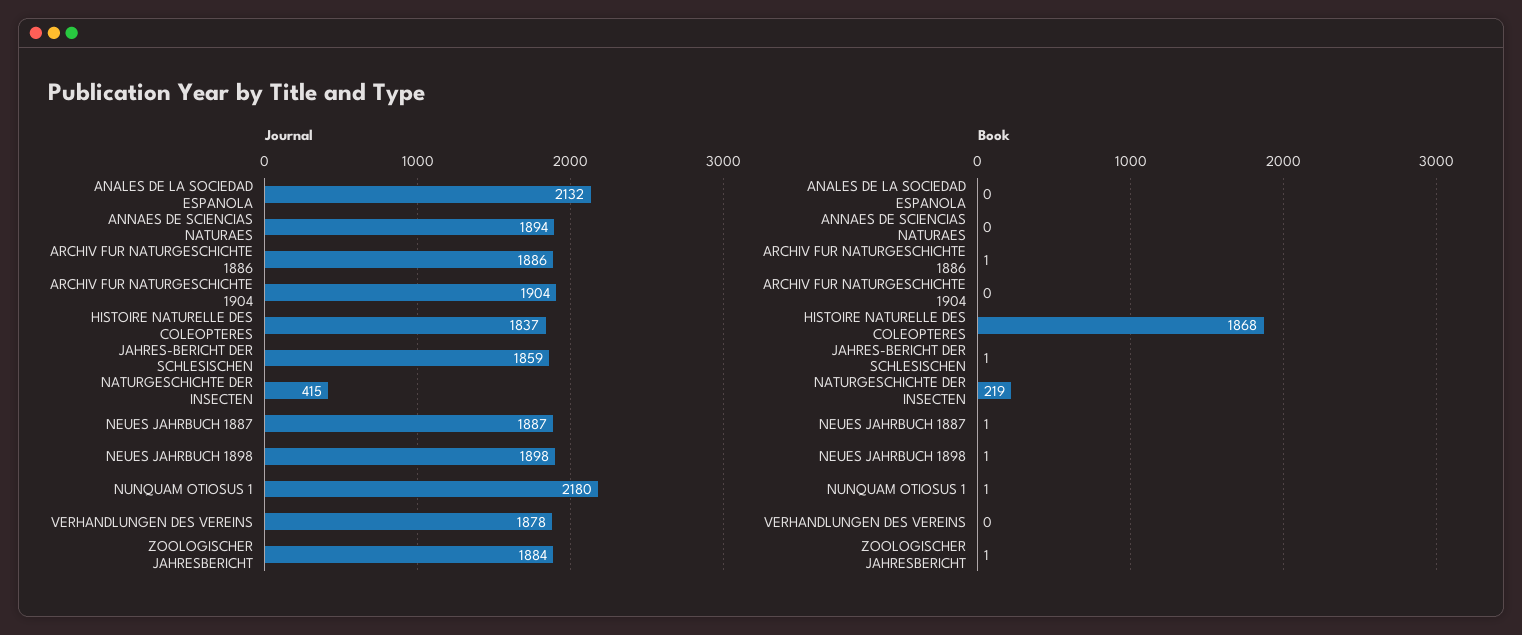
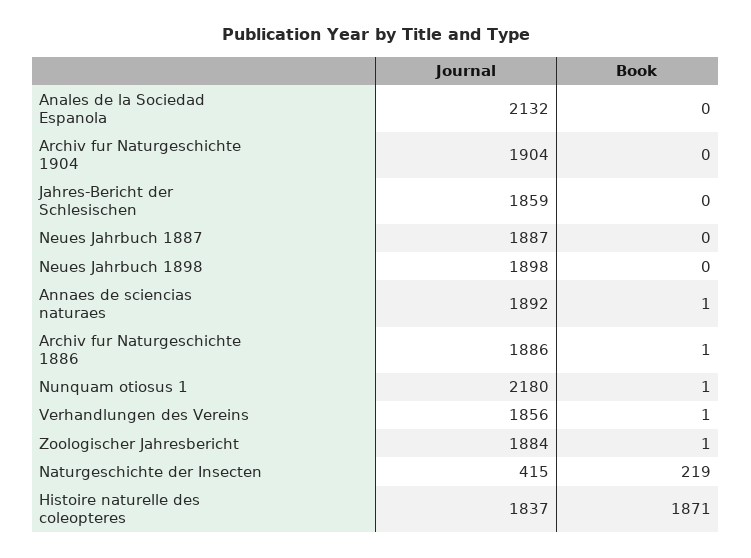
Journal, ANNAES DE SCIENCIAS NATURAES: 1894 -> 1892
Journal, VERHANDLUNGEN DES VEREINS: 1878 -> 1856
Book, ANNAES DE SCIENCIAS NATURAES: 0 -> 1
Book, HISTOIRE NATURELLE DES COLEOPTERES: 1868 -> 1871
Book, JAHRES-BERICHT DER SCHLESISCHEN: 1 -> 0
Book, NEUES JAHRBUCH 1887: 1 -> 0
Book, NEUES JAHRBUCH 1898: 1 -> 0
Book, VERHANDLUNGEN DES VEREINS: 0 -> 1

